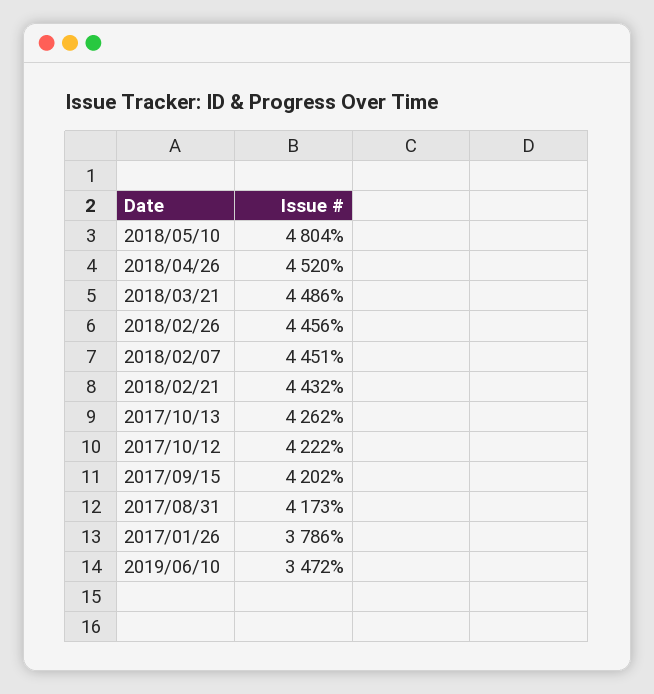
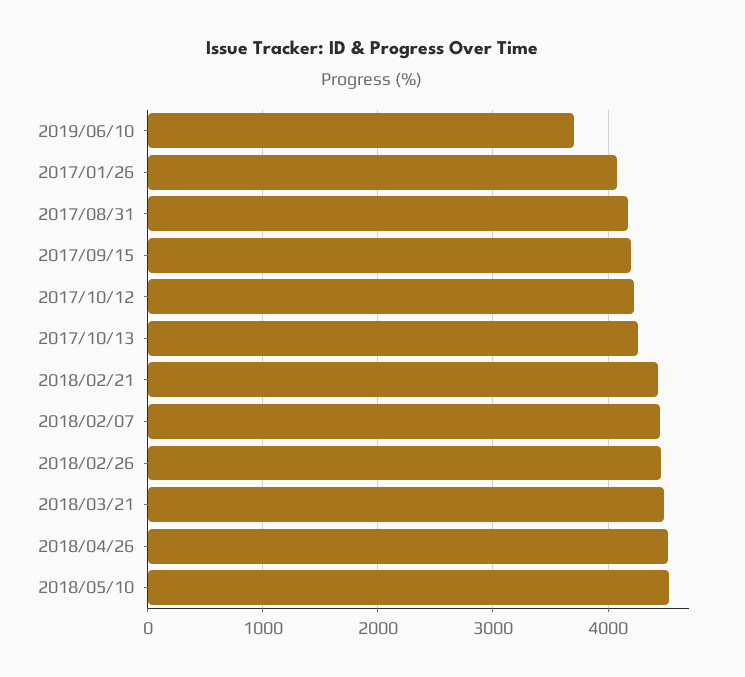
2018/05/10: 4804 -> 4500
2017/01/26: 3786 -> 4100
2019/06/10: 3472 -> 3700

